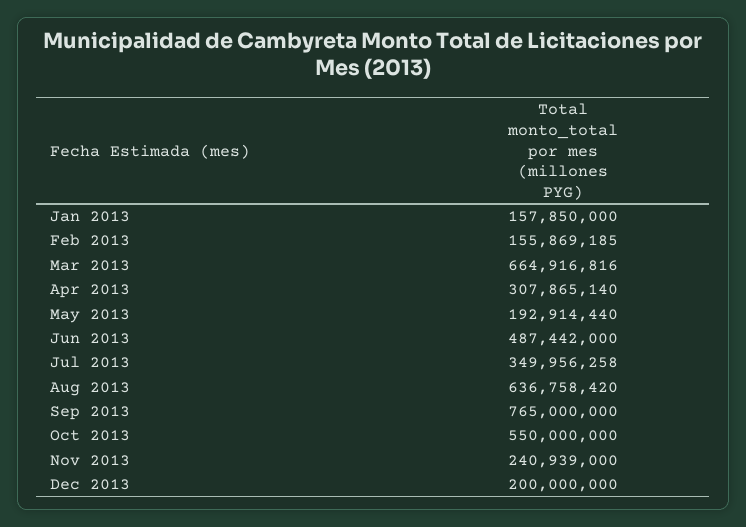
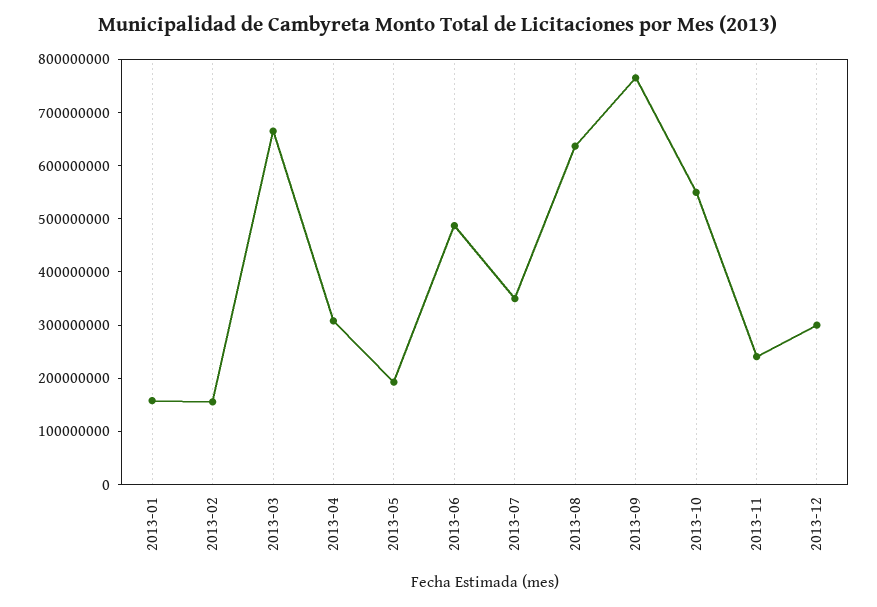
Dec 2013: 200000000 -> 300000000

